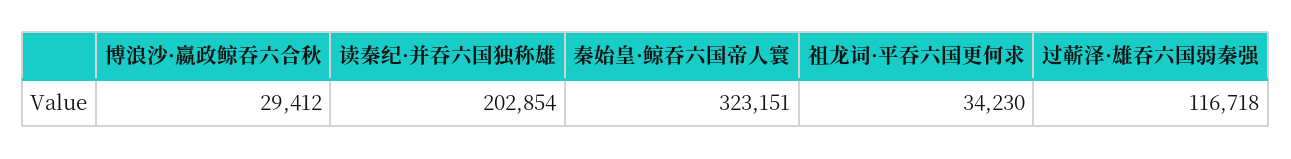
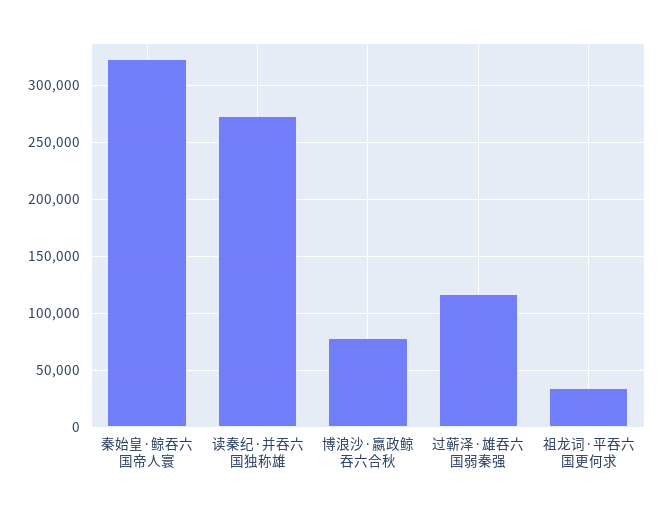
博浪沙·嬴政鲸吞六合秋: 29412 -> 80000
读秦纪·并吞六国独称雄: 202854 -> 270000

